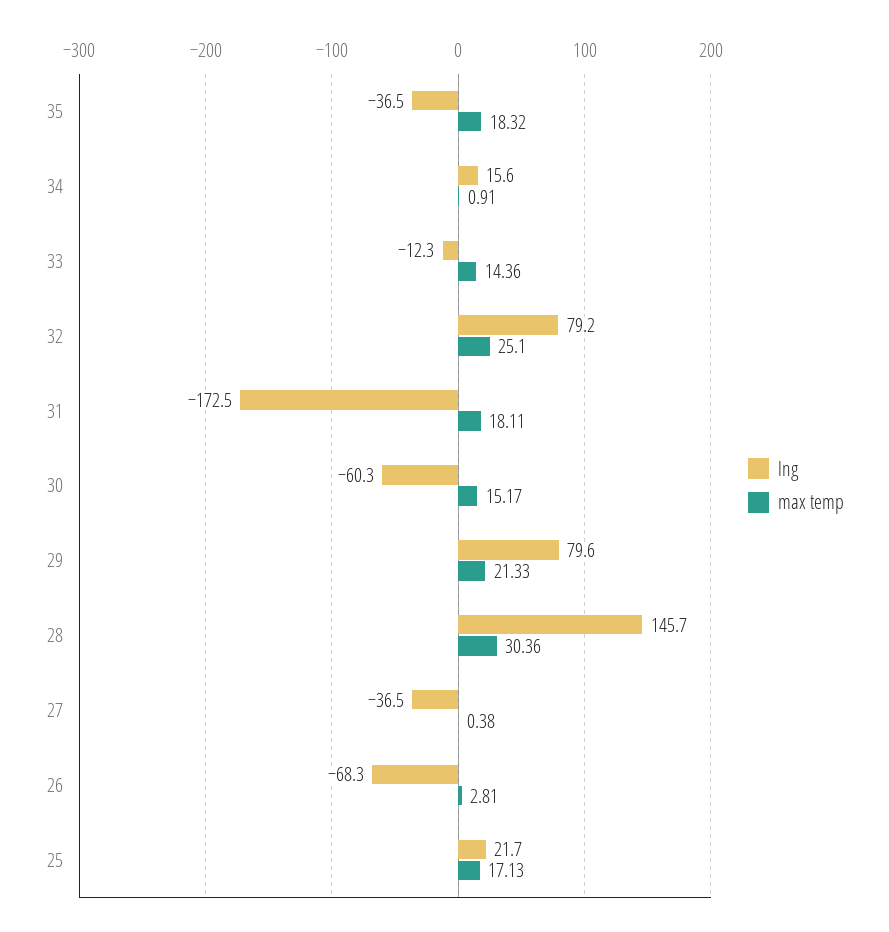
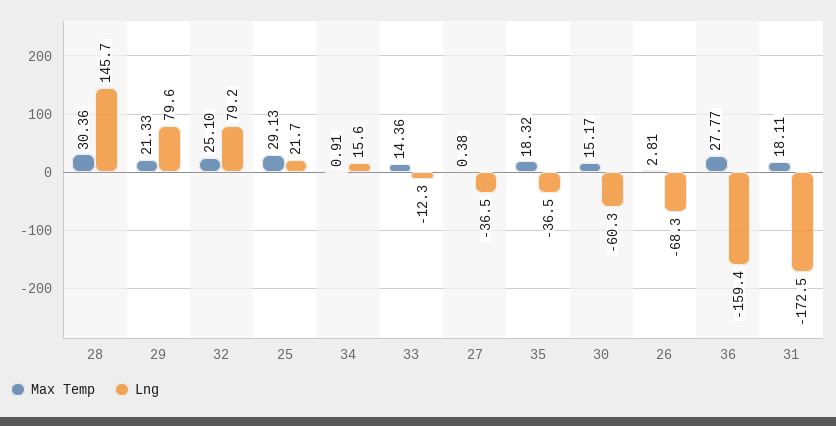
max temp, 25: 17.13 -> 29.13
max temp, 36: none -> 27.77
lng, 36: none -> -159.4

